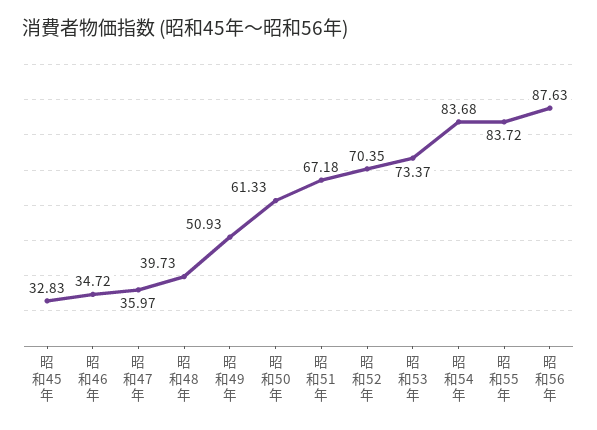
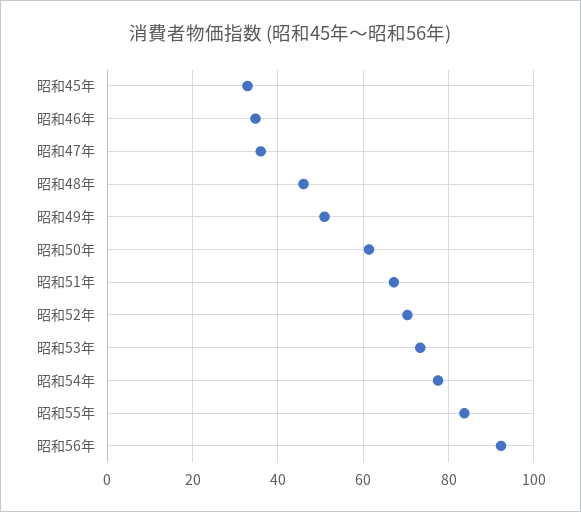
昭和48年: 39.73 -> 46
昭和54年: 83.68 -> 78
昭和56年: 87.63 -> 92

